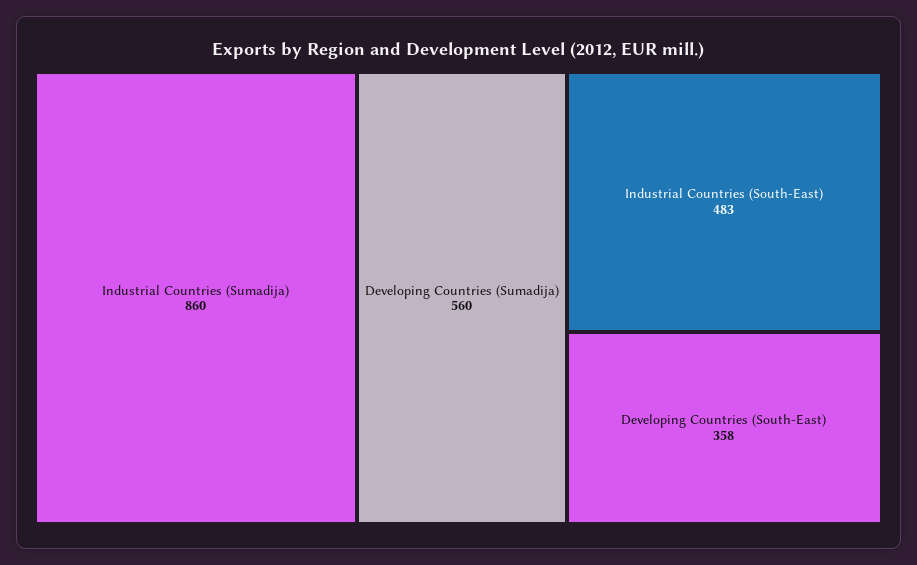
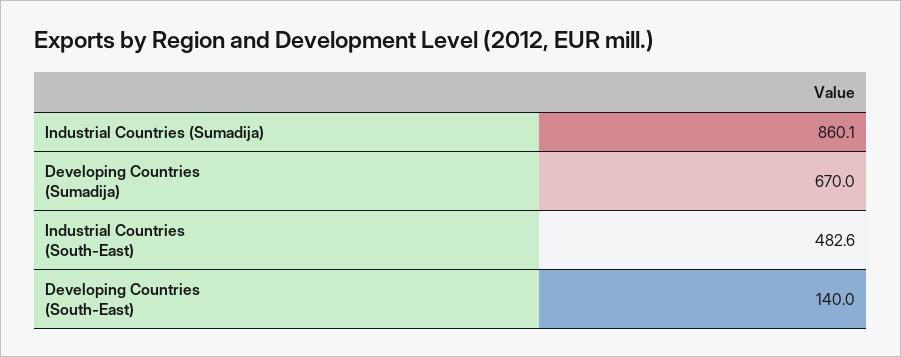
Developing Countries (Sumadija): 560 -> 670
Developing Countries (South-East): 358 -> 140

